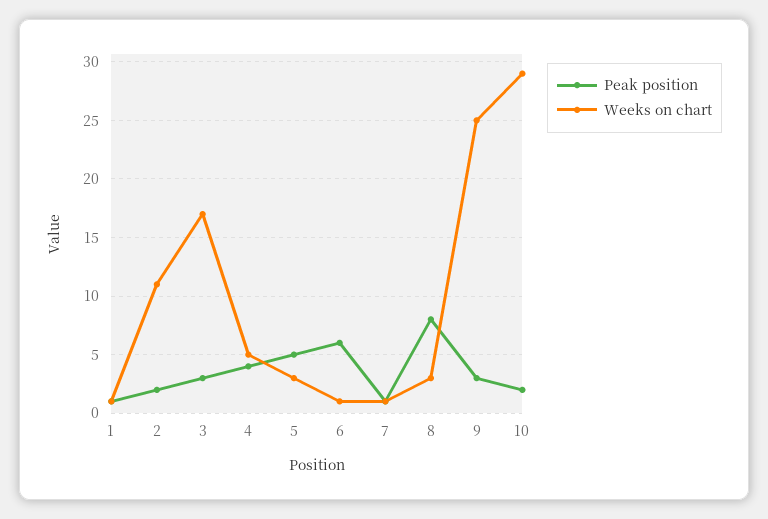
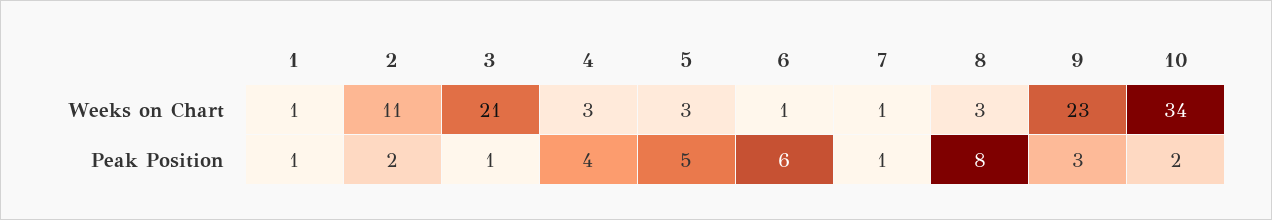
Peak position, 3: 3 -> 1
Weeks on chart, 3: 17 -> 21
Weeks on chart, 4: 5 -> 3
Weeks on chart, 9: 25 -> 23
Weeks on chart, 10: 29 -> 34

